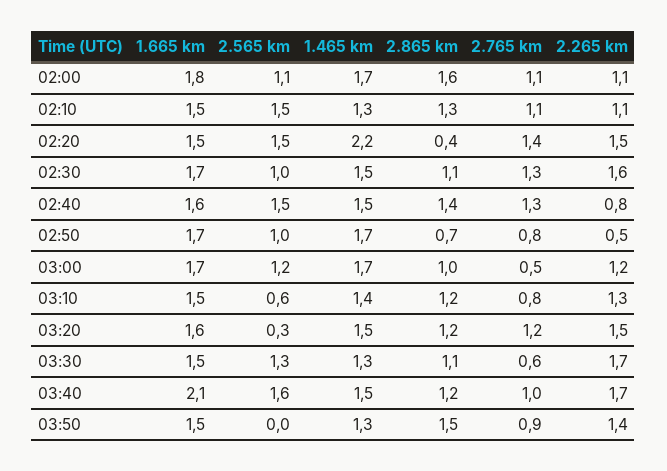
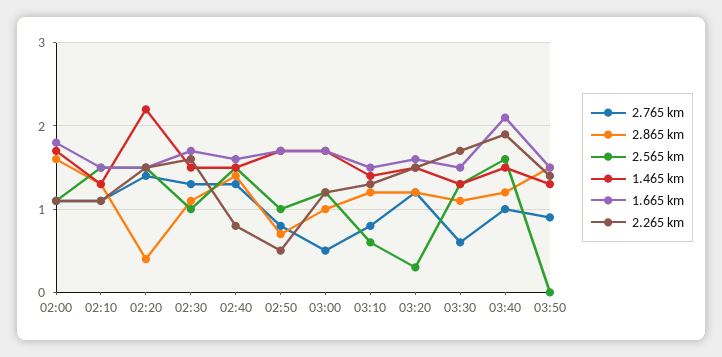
2.265 km, 03:40: 1.7 -> 1.9

